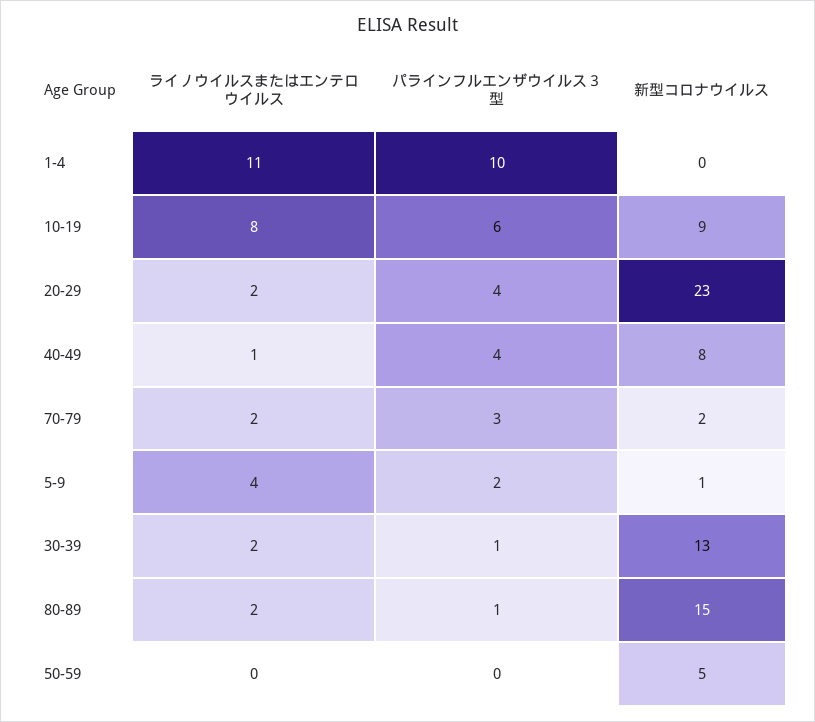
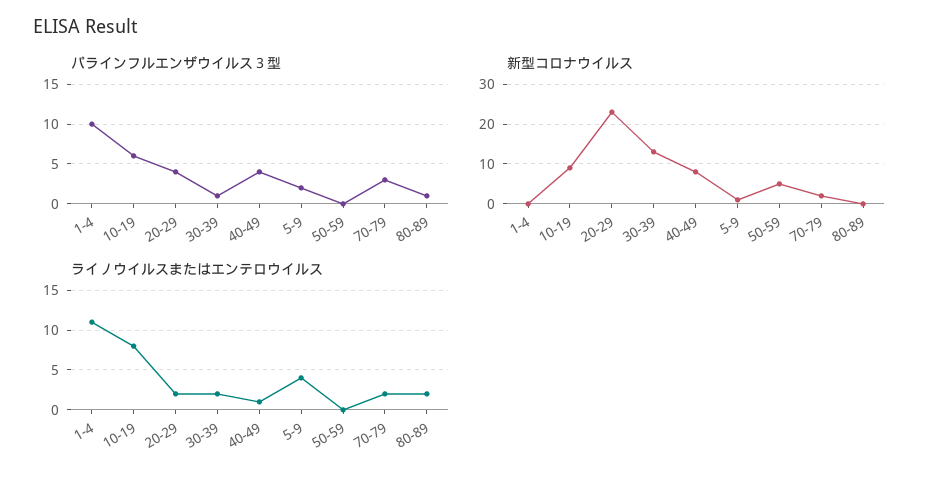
新型コロナウイルス, 80-89: 15 -> 0

